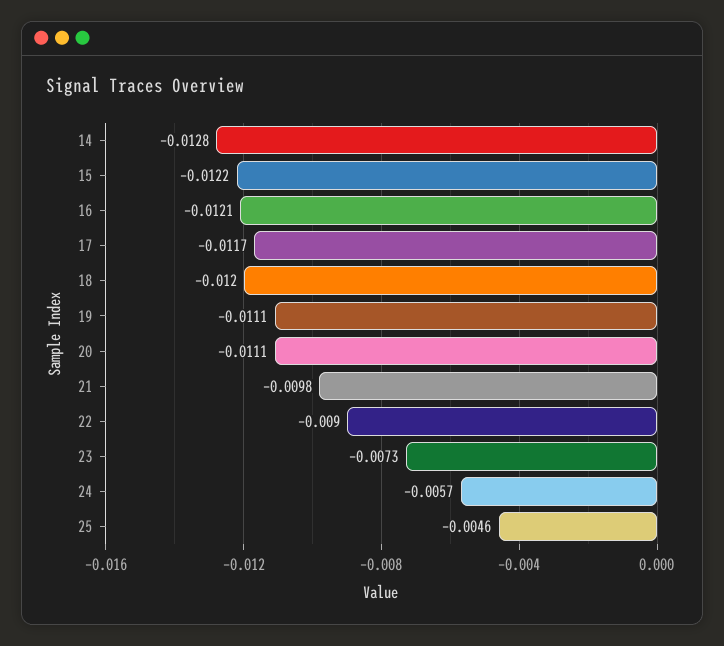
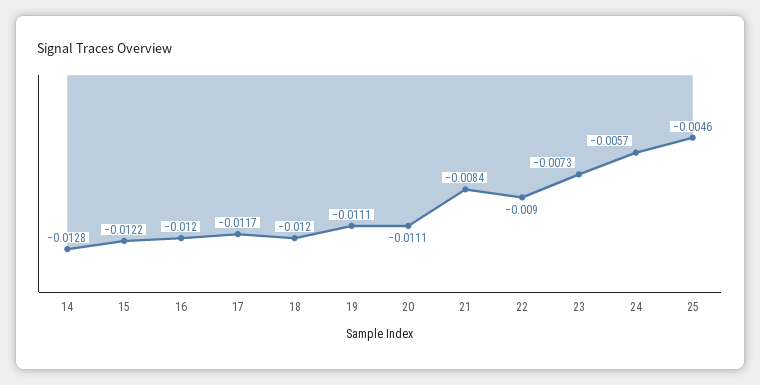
16: -0.0121 -> -0.012
21: -0.0098 -> -0.0084

